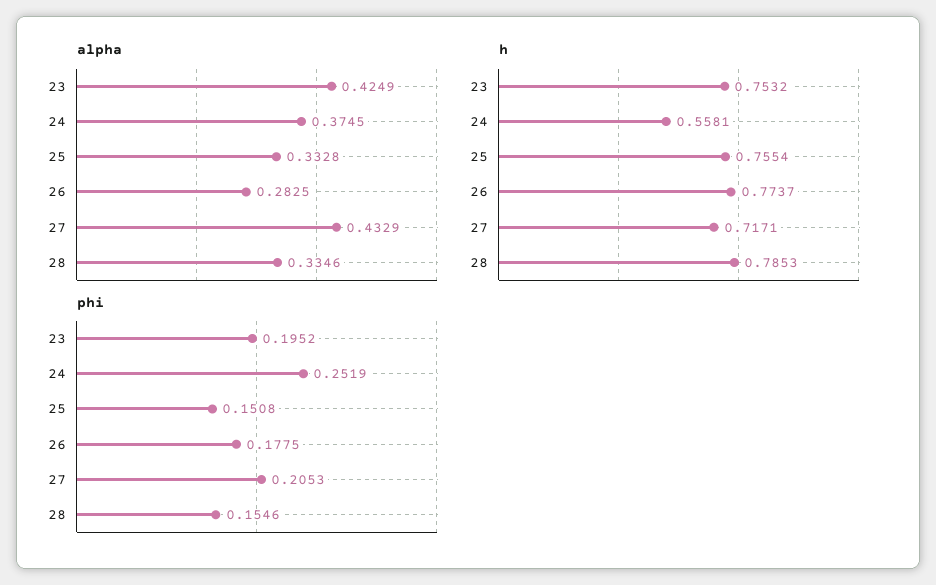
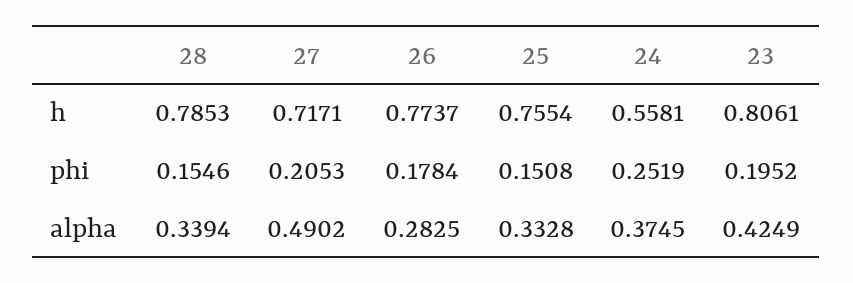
alpha, 27: 0.4329 -> 0.4902
alpha, 28: 0.3346 -> 0.3394
h, 23: 0.7532 -> 0.8061
phi, 26: 0.1775 -> 0.1784

